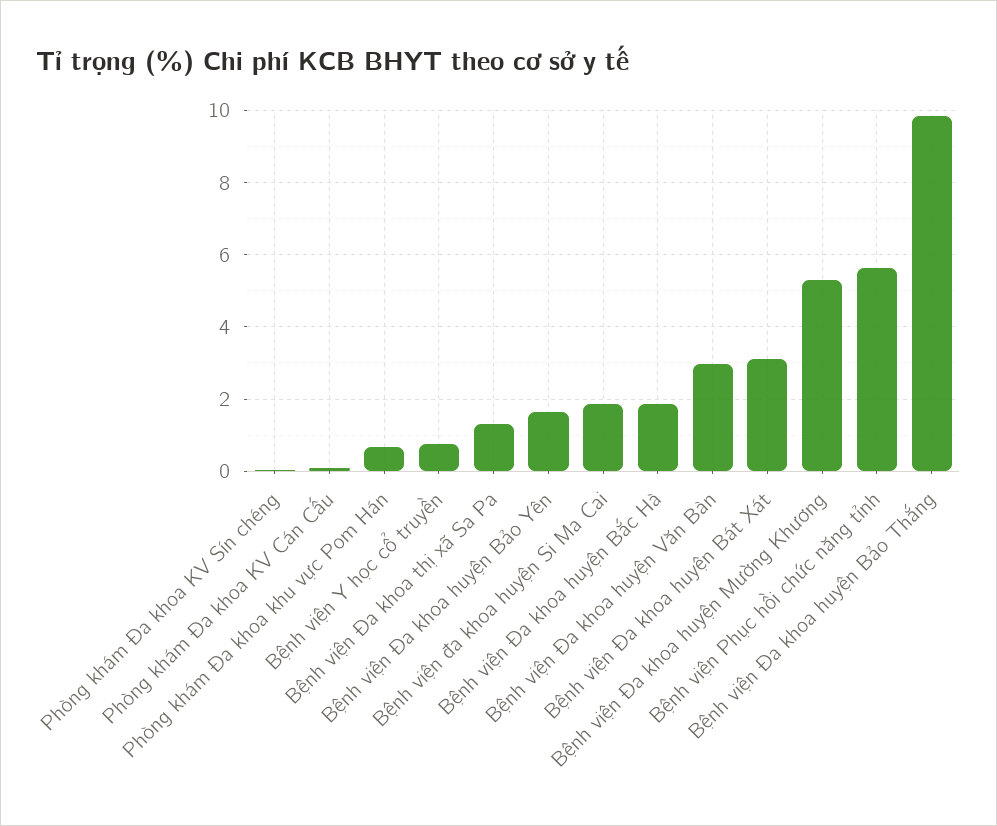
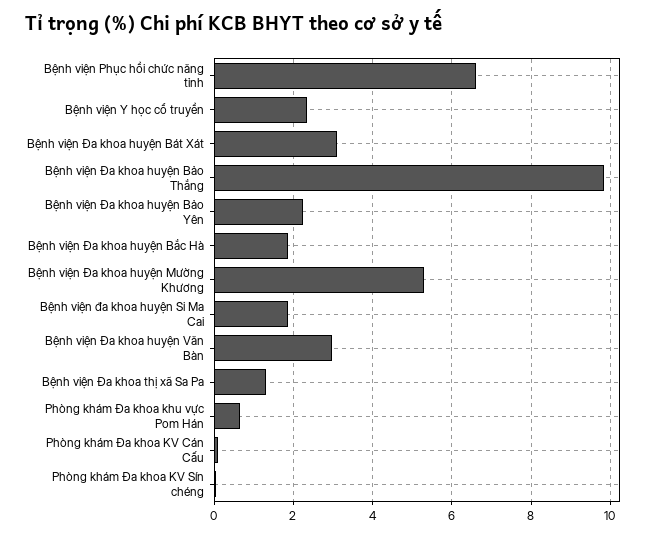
Bệnh viện Y học cổ truyền: 0.8 -> 2.4
Bệnh viện Đa khoa huyện Bảo Yên: 1.6 -> 2.2
Bệnh viện Phục hồi chức năng tỉnh: 5.6 -> 6.6

